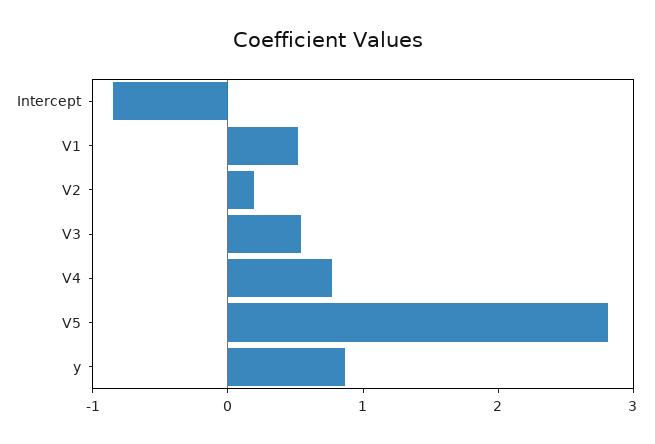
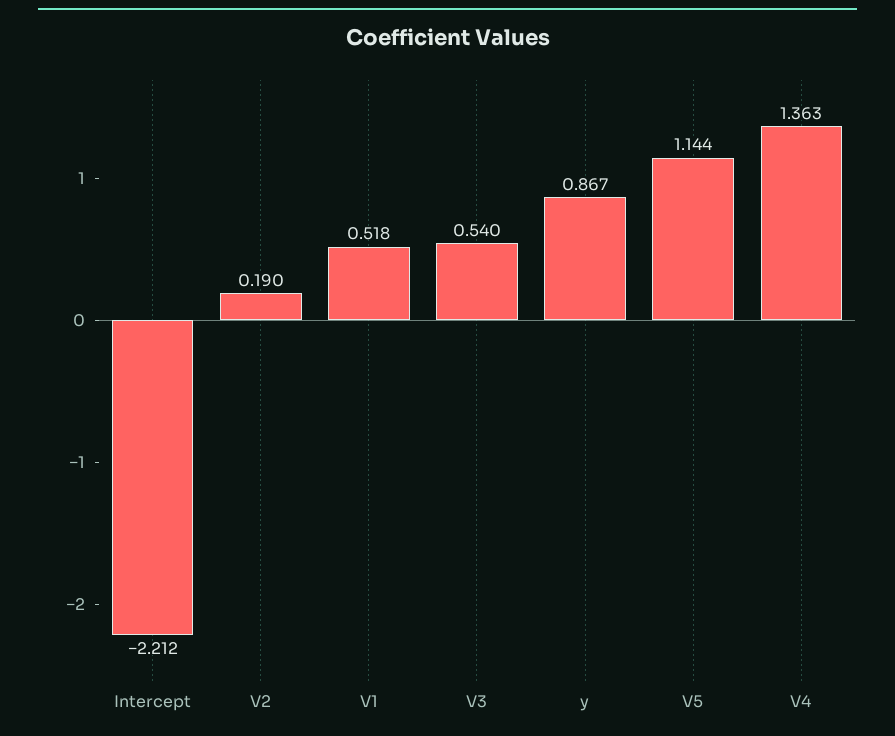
Intercept: -0.8 -> -2.212
V4: 0.8 -> 1.363
V5: 2.8 -> 1.144

